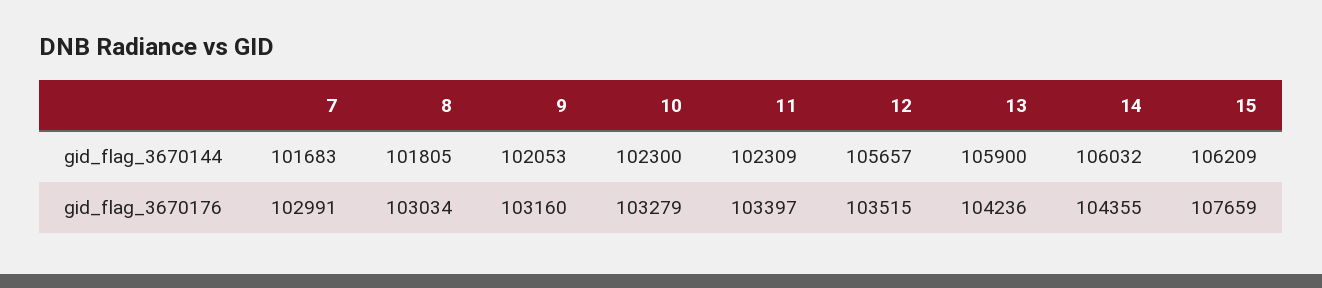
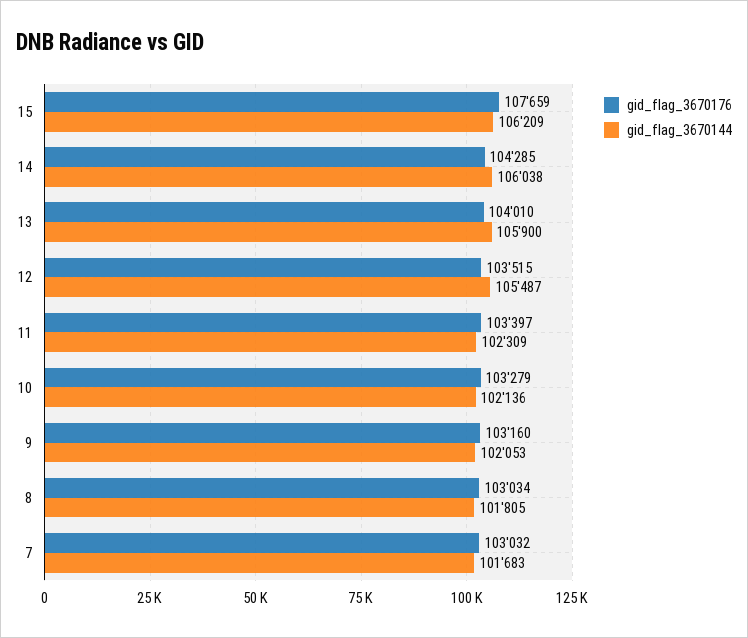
gid_flag_3670144, 10: 102300 -> 102136
gid_flag_3670144, 12: 105657 -> 105487
gid_flag_3670144, 14: 106032 -> 106038
gid_flag_3670176, 7: 102991 -> 103032
gid_flag_3670176, 13: 104236 -> 104010
gid_flag_3670176, 14: 104355 -> 104285

